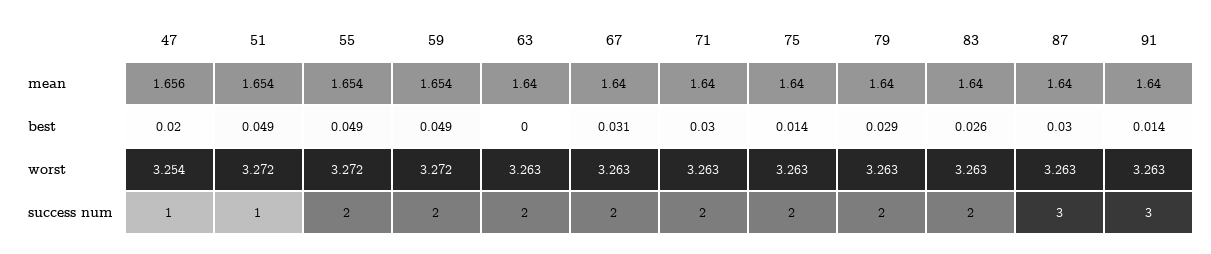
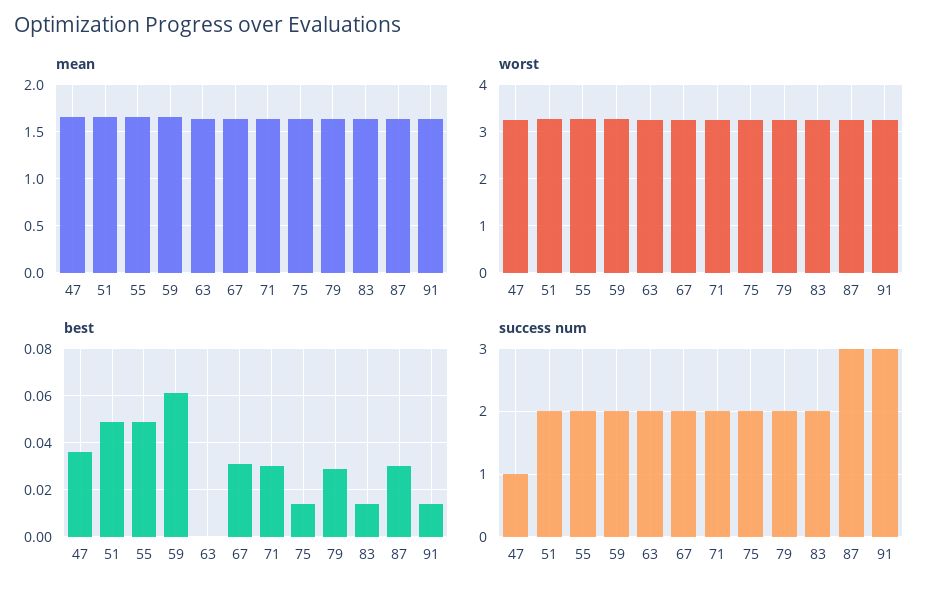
best, 47: 0.02 -> 0.035
best, 59: 0.049 -> 0.06
best, 83: 0.026 -> 0.015
success num, 51: 1 -> 2

